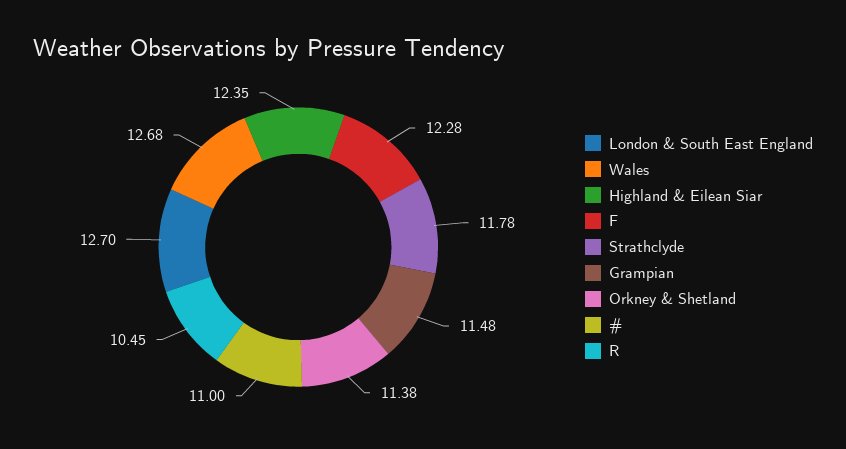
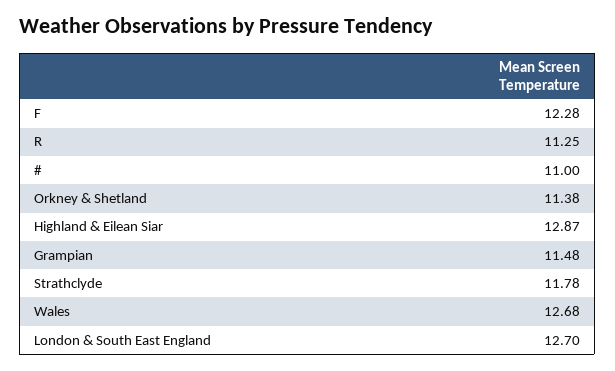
Highland & Eilean Siar: 12.35 -> 12.87
R: 10.45 -> 11.25

